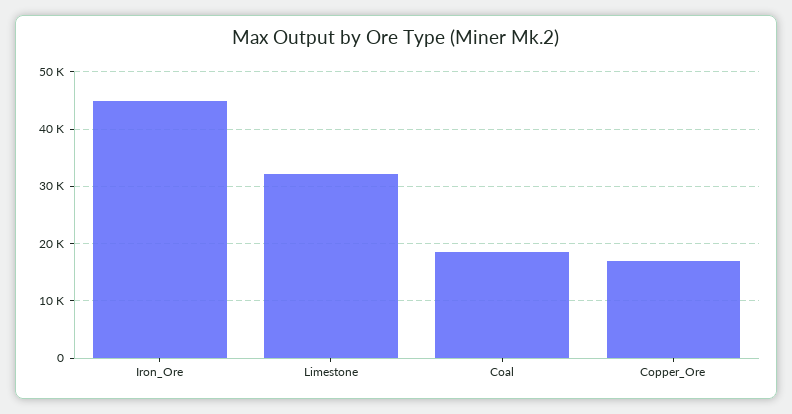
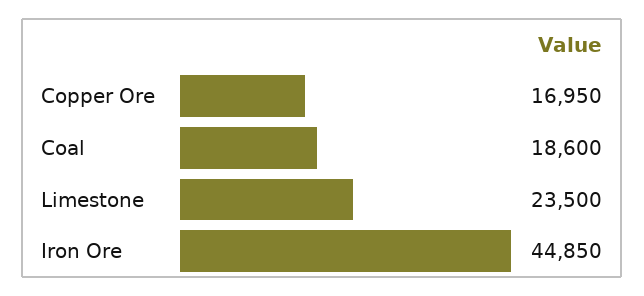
Limestone: 32000 -> 23500

